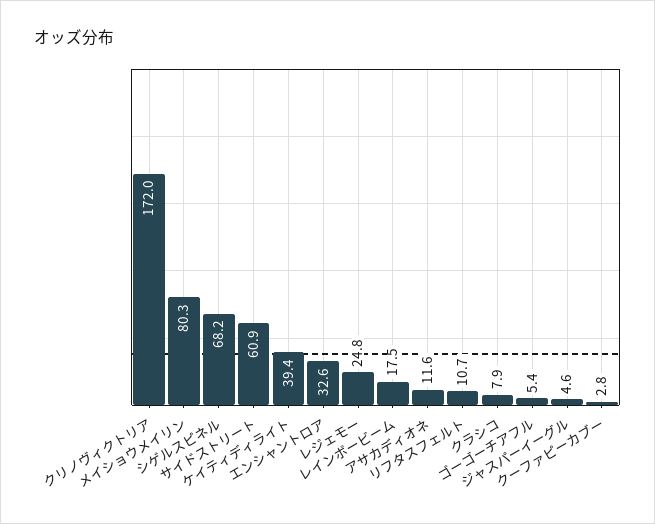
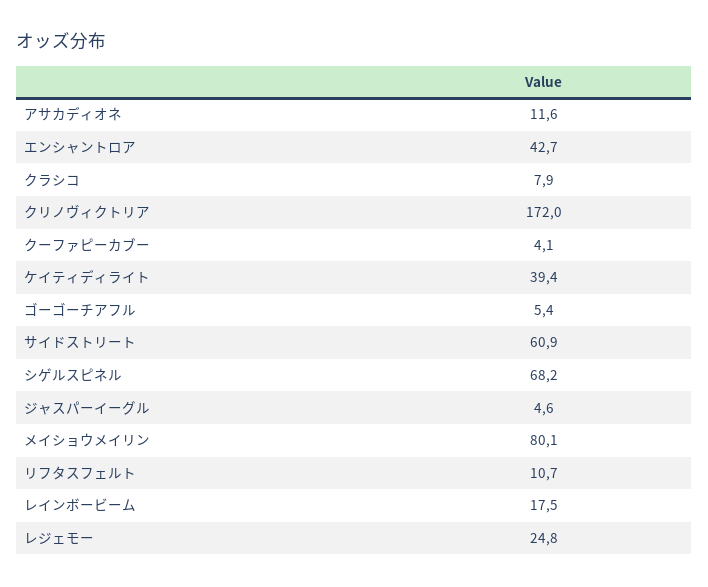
メイショウメイリン: 80.3 -> 80.1
エンシャントロア: 32.6 -> 42.7
クーファピーカブー: 2.8 -> 4.1

